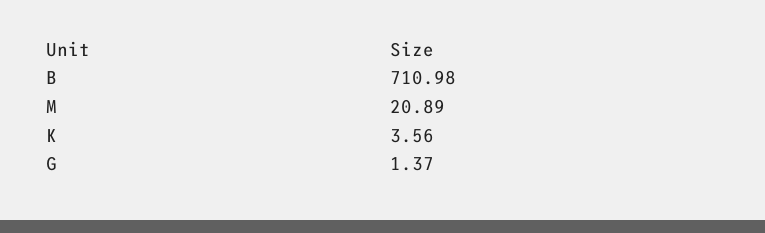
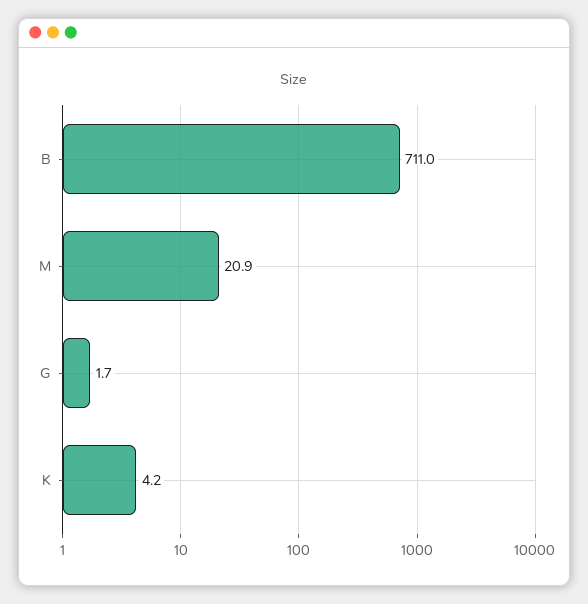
K: 3.56 -> 4.2
G: 1.37 -> 1.7

